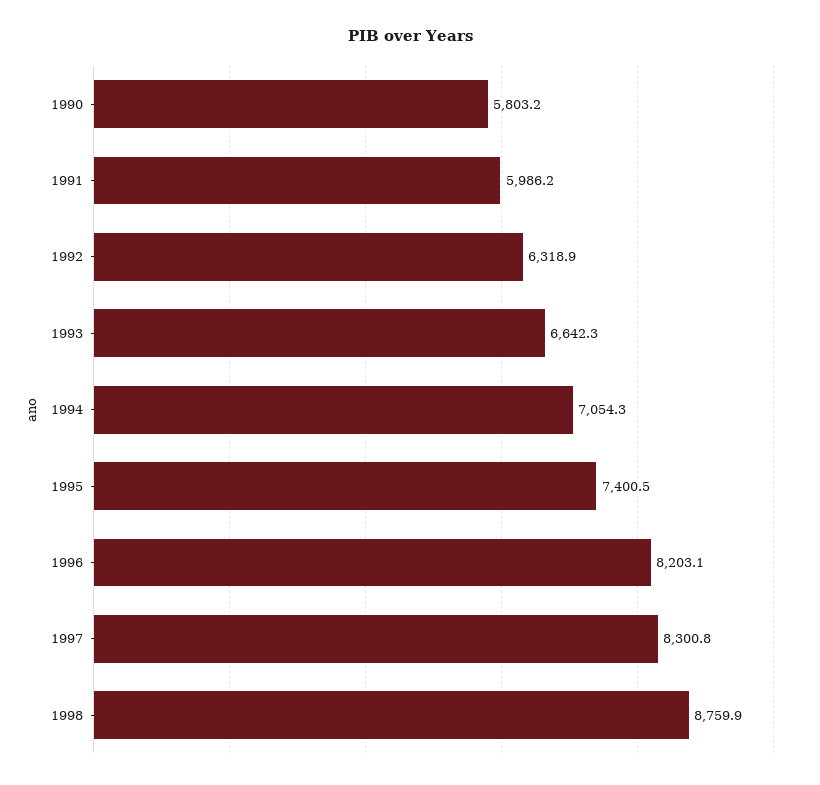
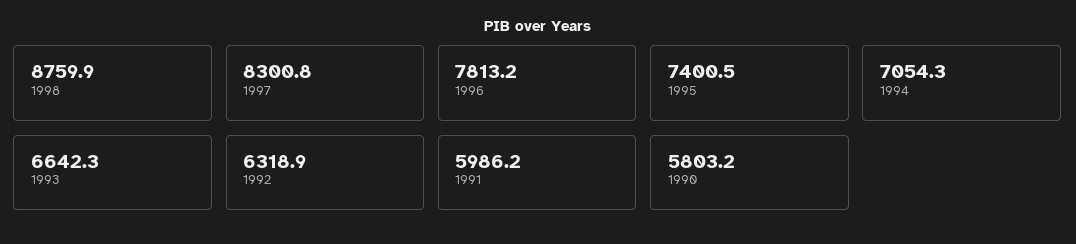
1996: 8203.1 -> 7813.2

